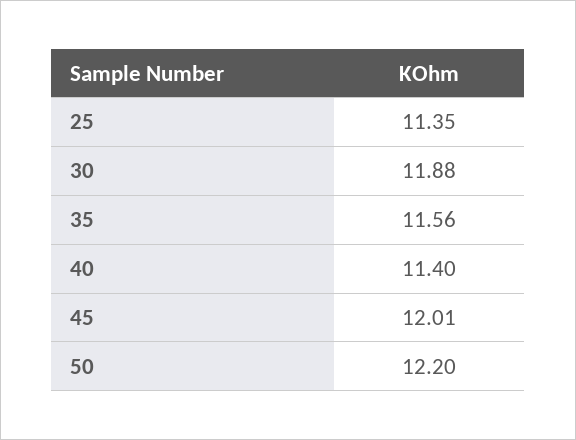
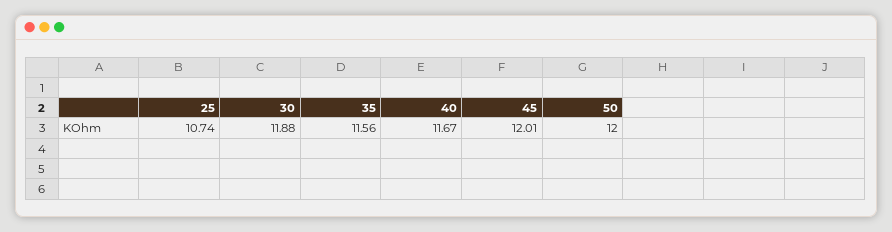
25: 11.35 -> 10.74
40: 11.4 -> 11.67
50: 12.2 -> 12

